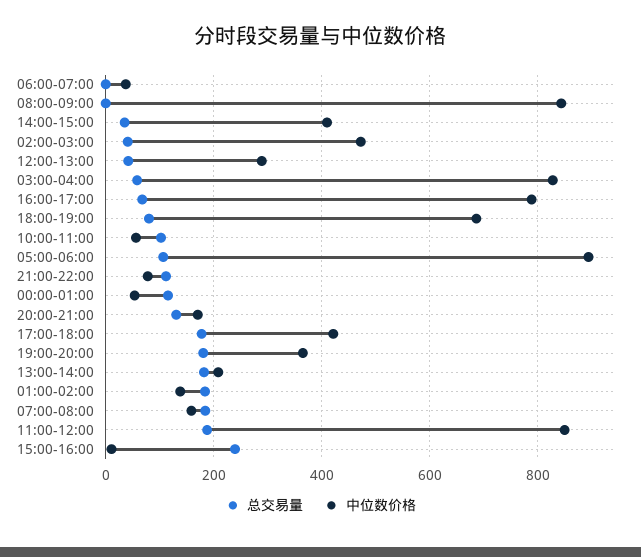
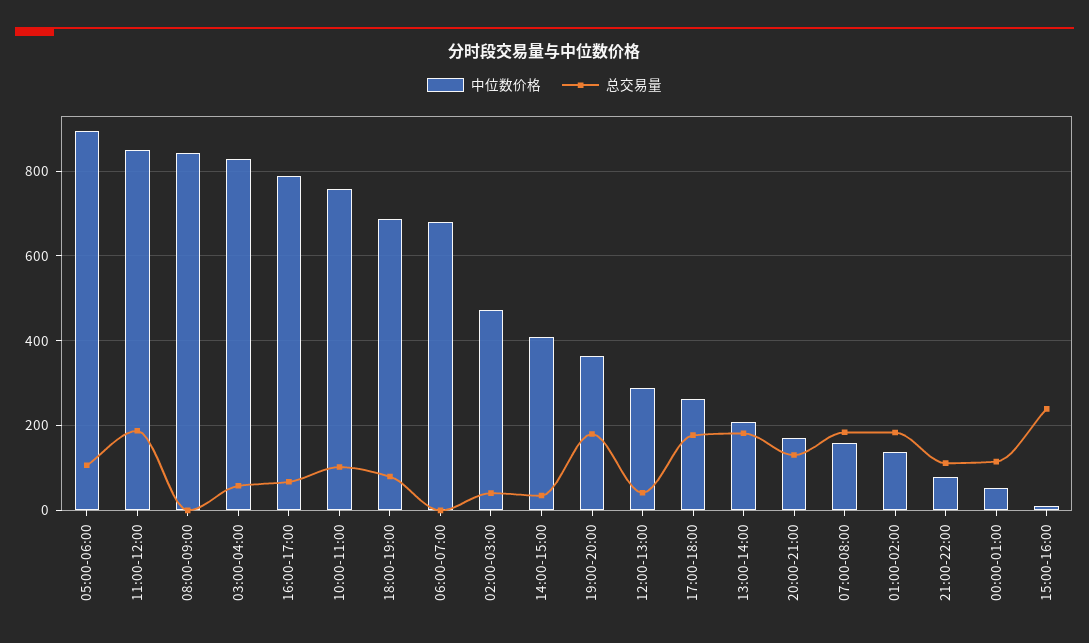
中位数价格, 06:00-07:00: 40 -> 680
中位数价格, 10:00-11:00: 60 -> 760
中位数价格, 17:00-18:00: 420 -> 260

